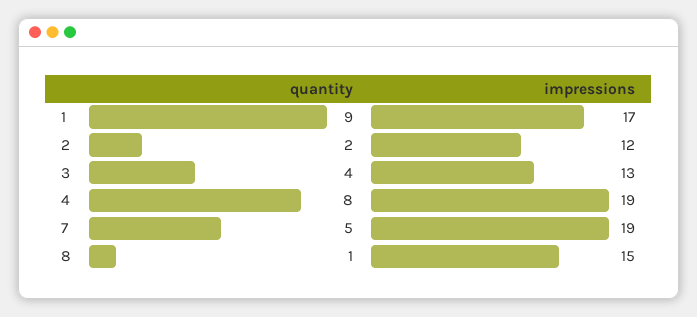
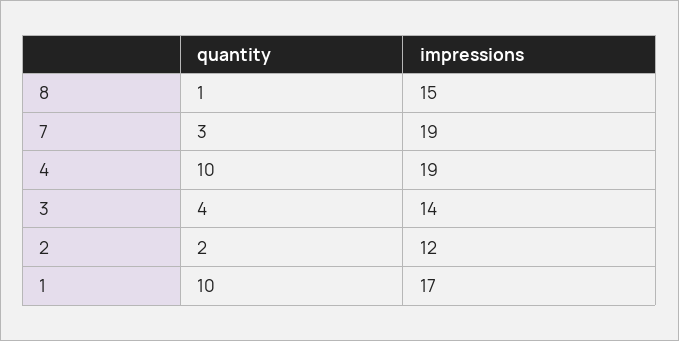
quantity, 1: 9 -> 10
impressions, 3: 13 -> 14
quantity, 4: 8 -> 10
quantity, 7: 5 -> 3

